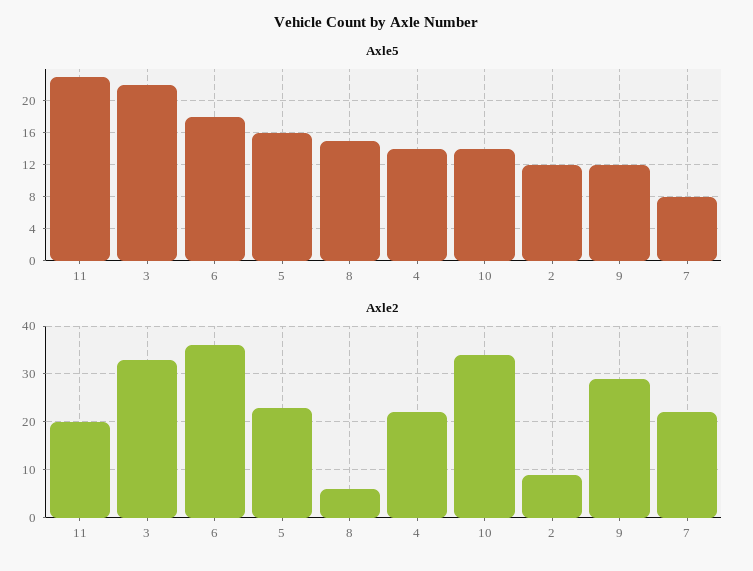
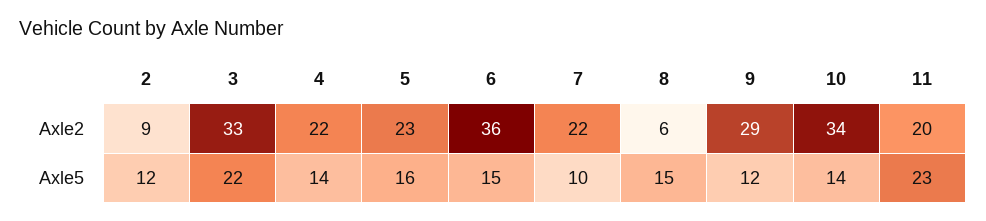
Axle5, 6: 18 -> 15
Axle5, 7: 8 -> 10

